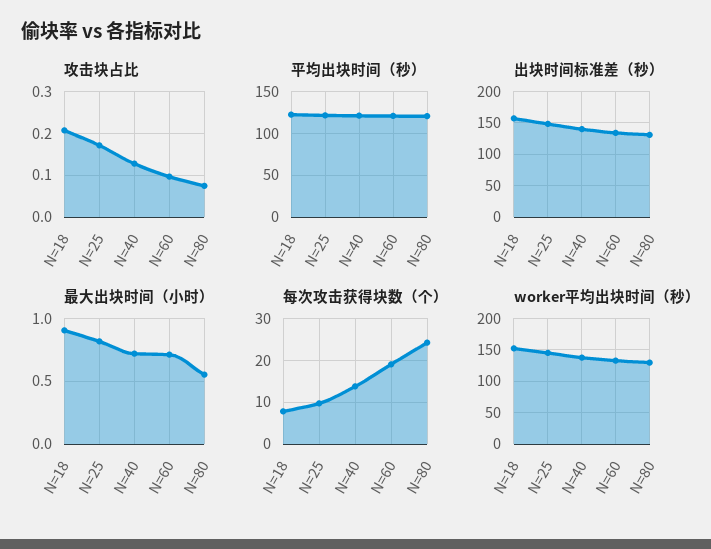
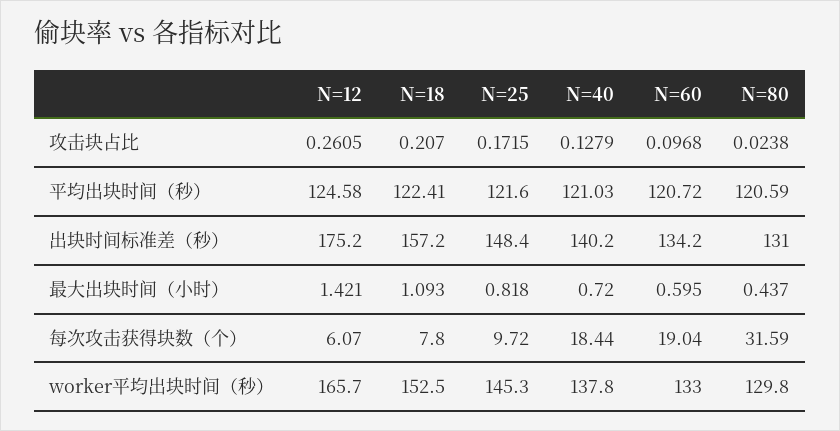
攻击块占比, N=80: 0.08 -> 0.0238
最大出块时间（小时）, N=18: 0.9 -> 1.093
最大出块时间（小时）, N=60: 0.7 -> 0.595
最大出块时间（小时）, N=80: 0.55 -> 0.437
每次攻击获得块数（个）, N=40: 14 -> 18.44
每次攻击获得块数（个）, N=80: 24 -> 31.59
攻击块占比, N=12: none -> 0.2605
平均出块时间（秒）, N=12: none -> 124.58
出块时间标准差（秒）, N=12: none -> 175.2
最大出块时间（小时）, N=12: none -> 1.421
每次攻击获得块数（个）, N=12: none -> 6.07
worker平均出块时间（秒）, N=12: none -> 165.7

